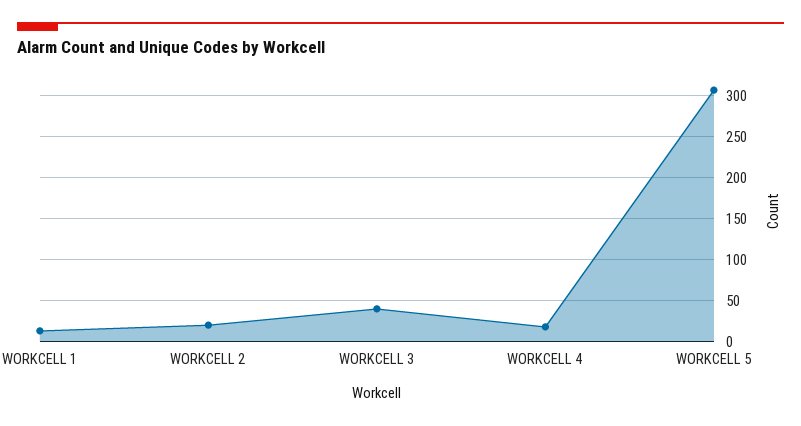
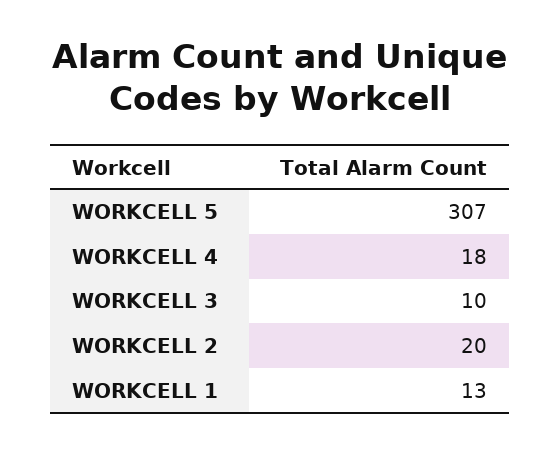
WORKCELL 3: 40 -> 10

